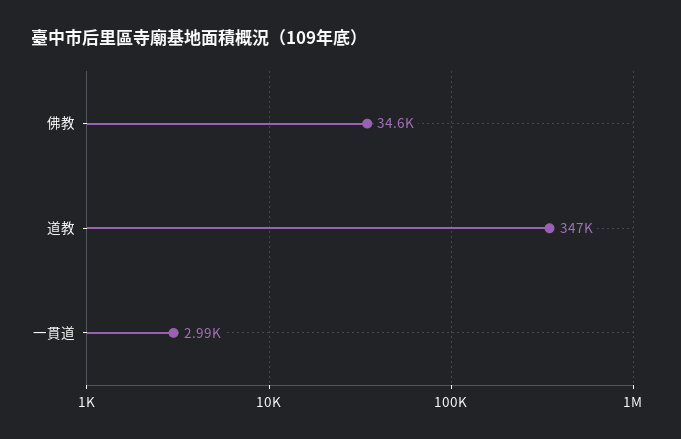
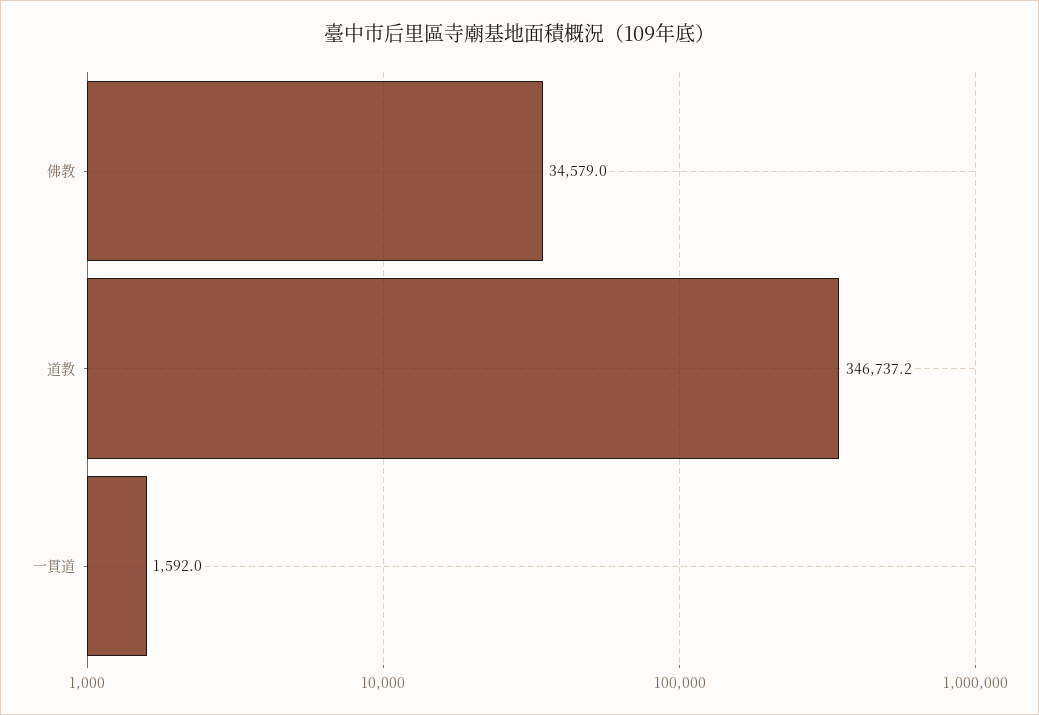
一貫道: 2990 -> 1592

